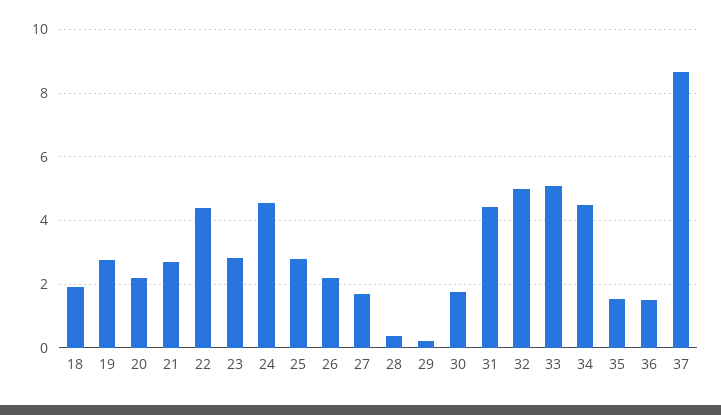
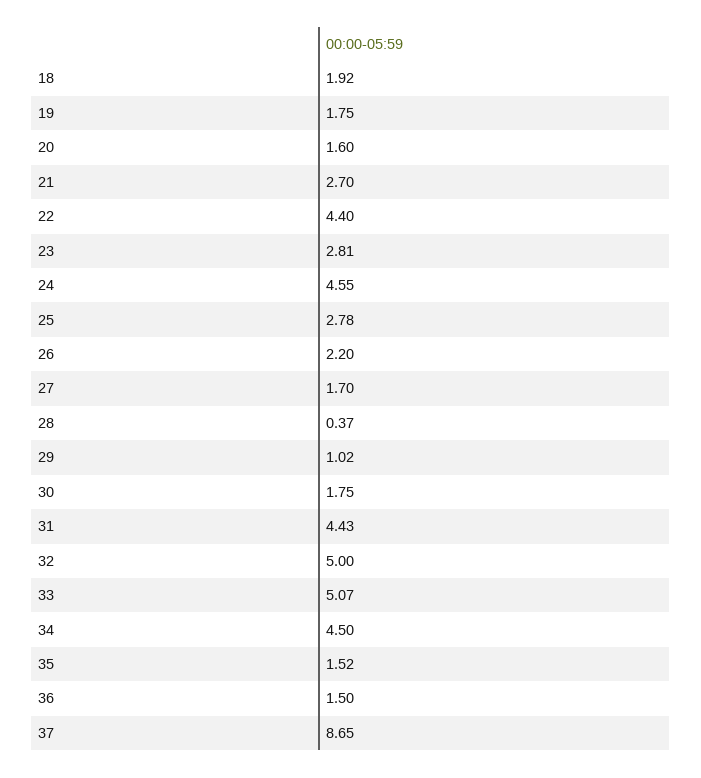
19: 2.8 -> 1.75
20: 2.2 -> 1.6
29: 0.2 -> 1.02

